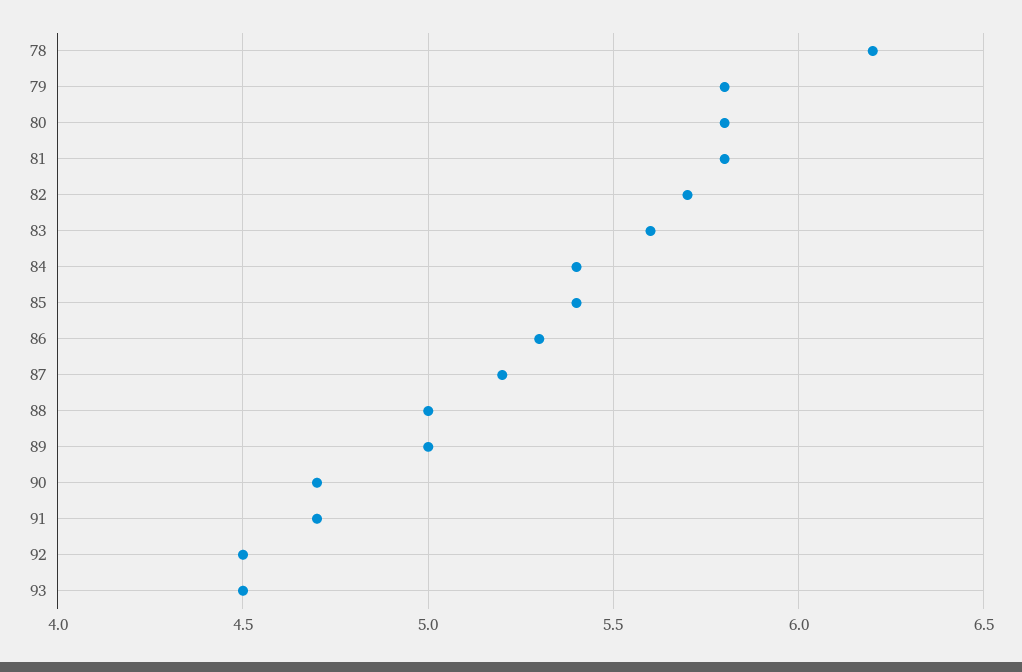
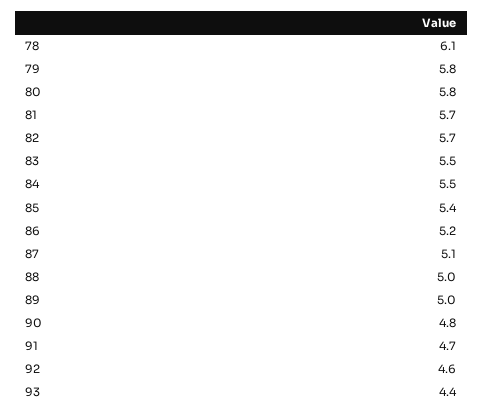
78: 6.2 -> 6.1
81: 5.8 -> 5.7
83: 5.6 -> 5.5
84: 5.4 -> 5.5
86: 5.3 -> 5.2
87: 5.2 -> 5.1
90: 4.7 -> 4.8
92: 4.5 -> 4.6
93: 4.5 -> 4.4

